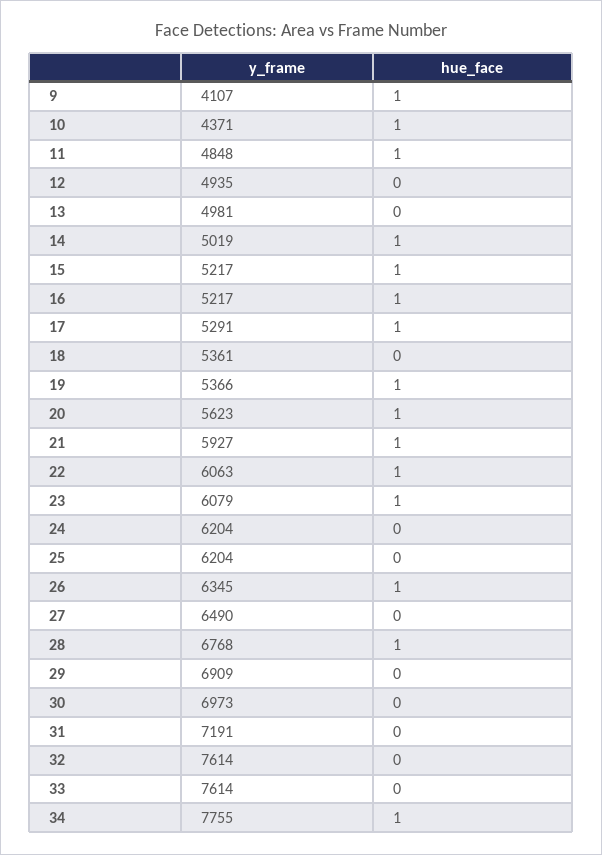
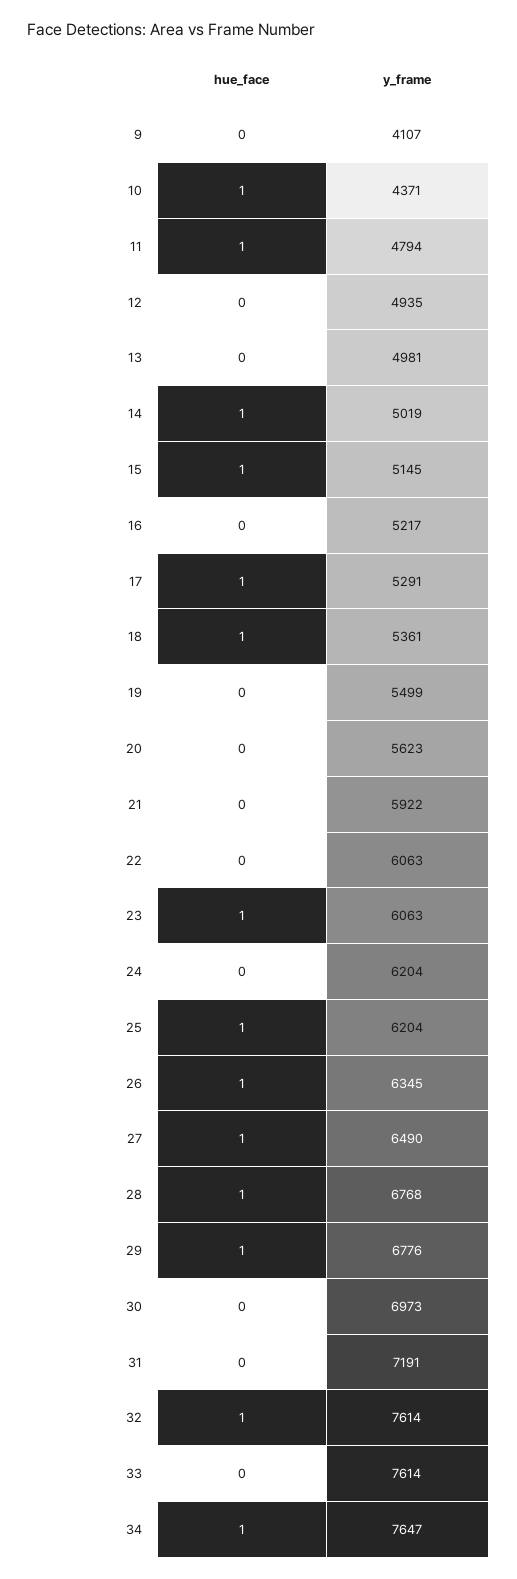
hue_face, 9: 1 -> 0
y_frame, 11: 4848 -> 4794
y_frame, 15: 5217 -> 5145
hue_face, 16: 1 -> 0
hue_face, 18: 0 -> 1
y_frame, 19: 5366 -> 5499
hue_face, 19: 1 -> 0
hue_face, 20: 1 -> 0
y_frame, 21: 5927 -> 5922
hue_face, 21: 1 -> 0
hue_face, 22: 1 -> 0
y_frame, 23: 6079 -> 6063
hue_face, 25: 0 -> 1
hue_face, 27: 0 -> 1
y_frame, 29: 6909 -> 6776
hue_face, 29: 0 -> 1
hue_face, 32: 0 -> 1
y_frame, 34: 7755 -> 7647

